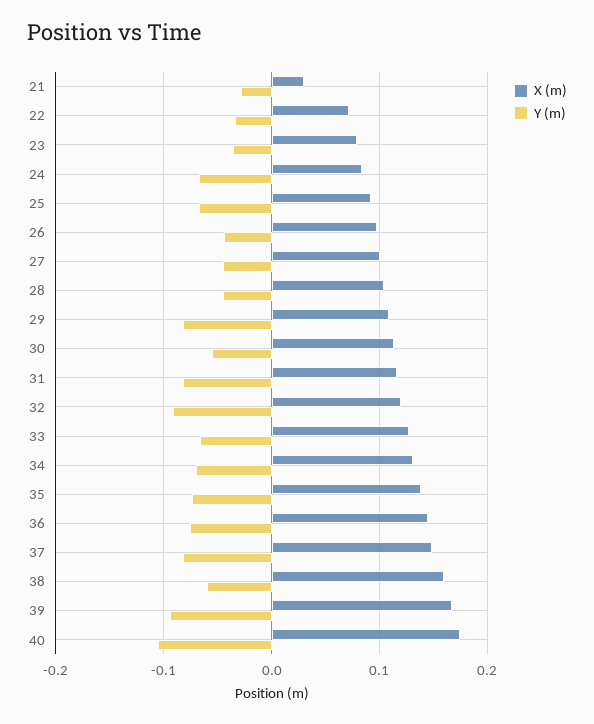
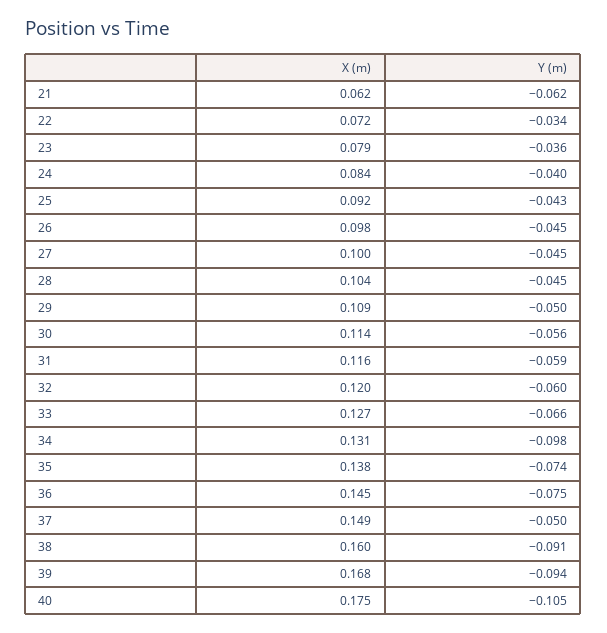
X (m), 21: 0.03 -> 0.062
Y (m), 21: -0.03 -> -0.062
Y (m), 24: -0.07 -> -0.04
Y (m), 25: -0.07 -> -0.043
Y (m), 29: -0.08 -> -0.05
Y (m), 31: -0.08 -> -0.059
Y (m), 32: -0.09 -> -0.06
Y (m), 34: -0.07 -> -0.098
Y (m), 37: -0.08 -> -0.05
Y (m), 38: -0.06 -> -0.091

